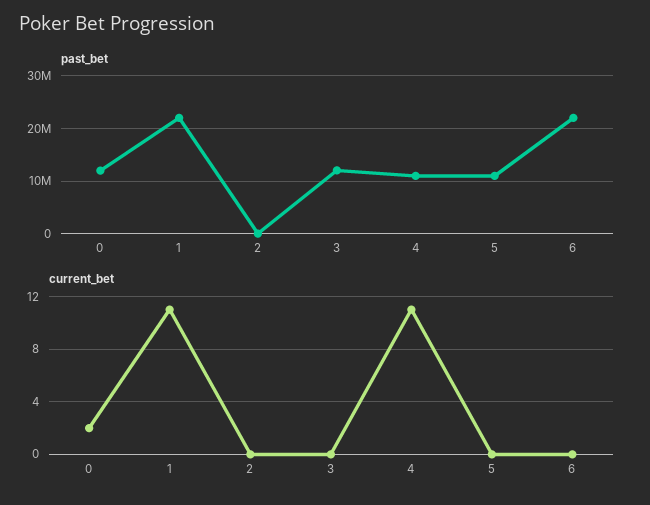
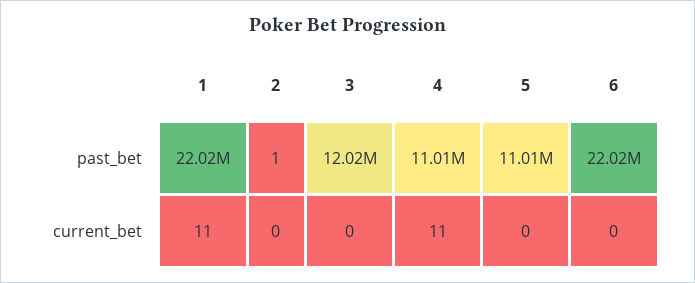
past_bet, 0: 12000000 -> none
current_bet, 0: 2 -> none

